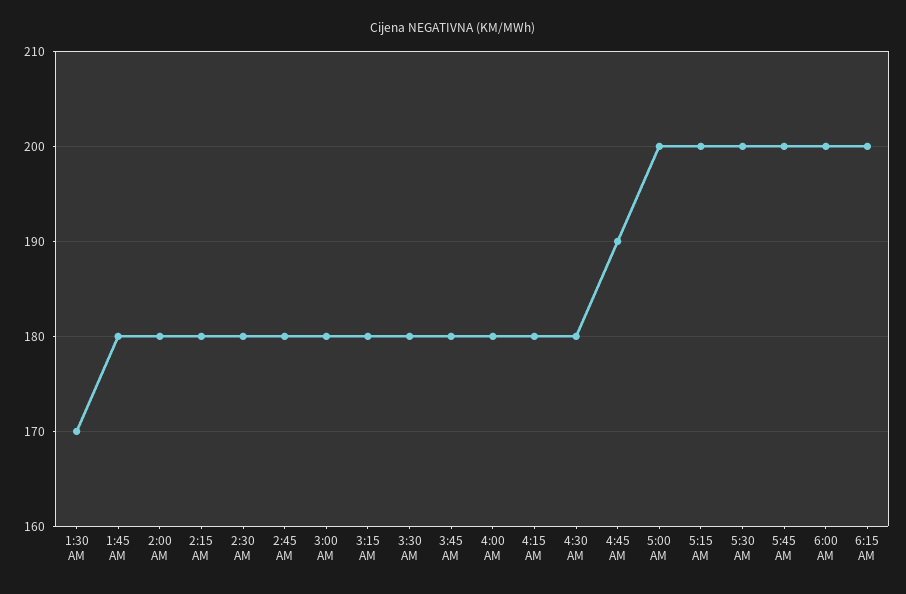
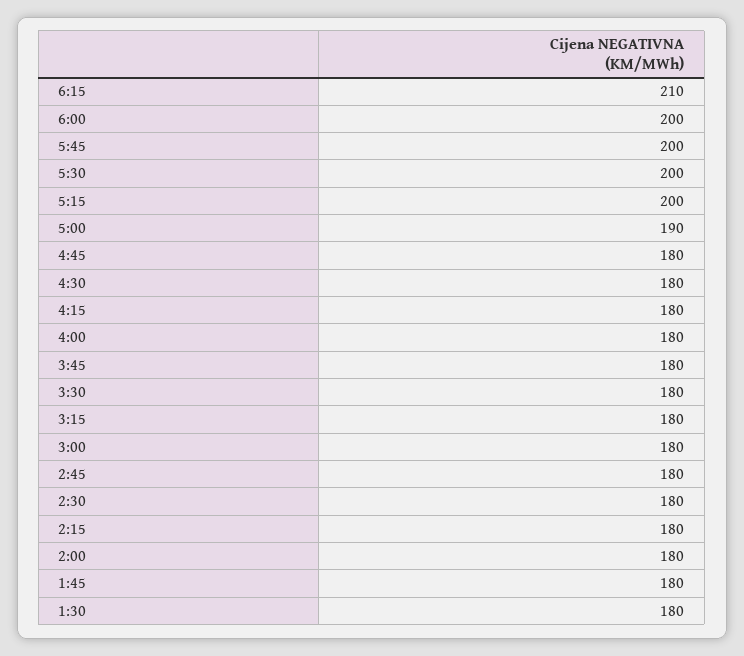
1:30 AM: 170 -> 180
4:45 AM: 190 -> 180
5:00 AM: 200 -> 190
6:15 AM: 200 -> 210

